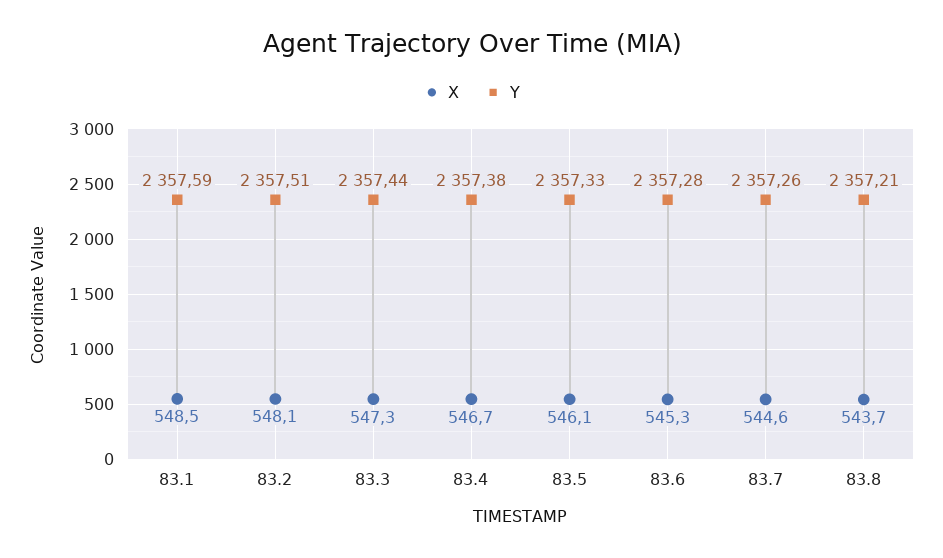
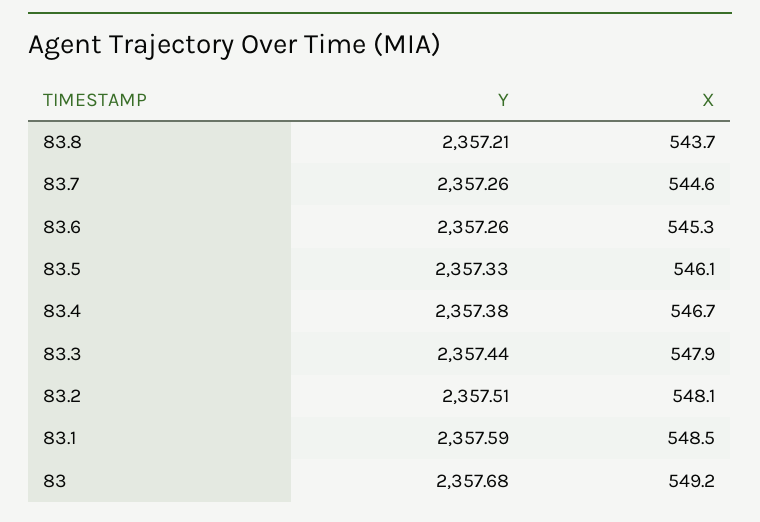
X, 83.3: 547.3 -> 547.9
Y, 83.6: 2357.28 -> 2357.26
Y, 83: none -> 2357.68
X, 83: none -> 549.2

